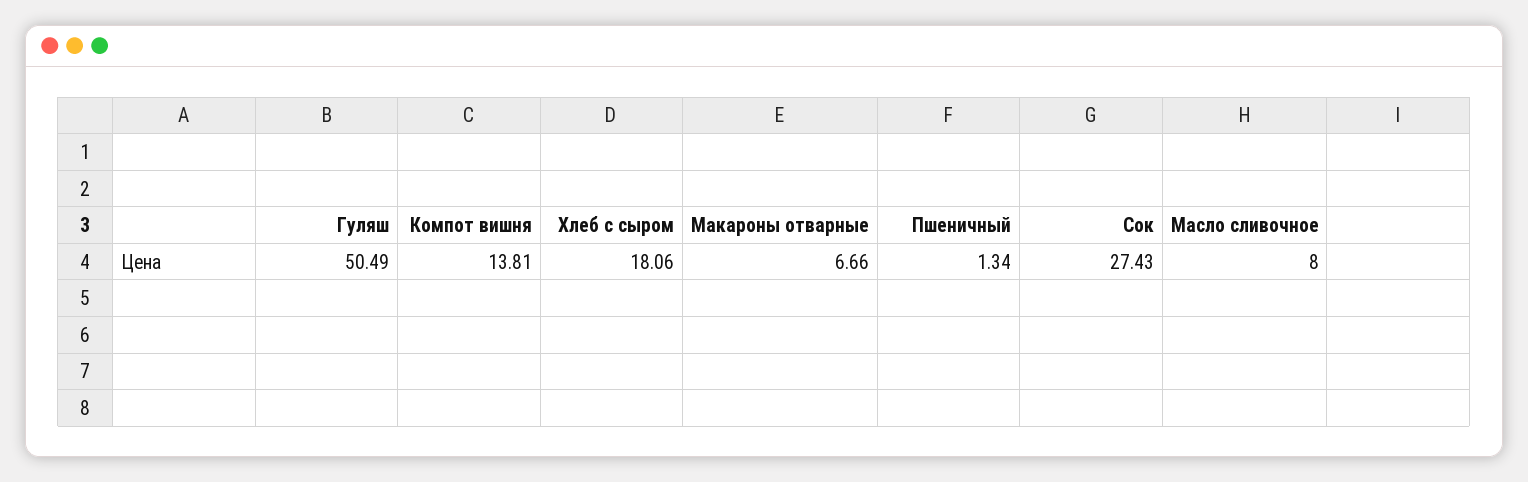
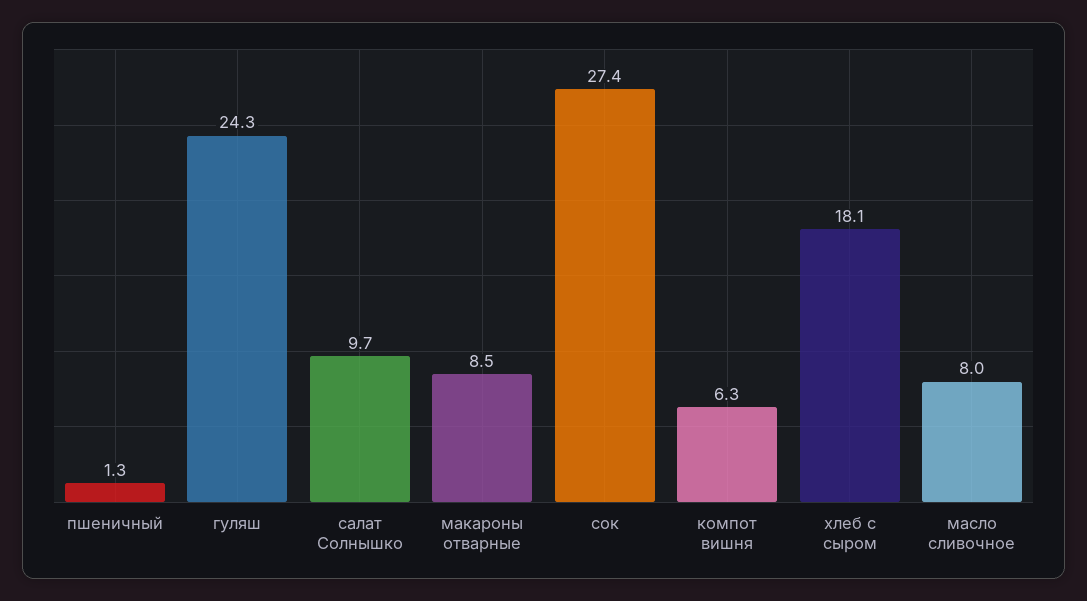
Гуляш: 50.49 -> 24.3
Компот вишня: 13.81 -> 6.3
Макароны отварные: 6.66 -> 8.5
салат Солнышко: none -> 9.7

